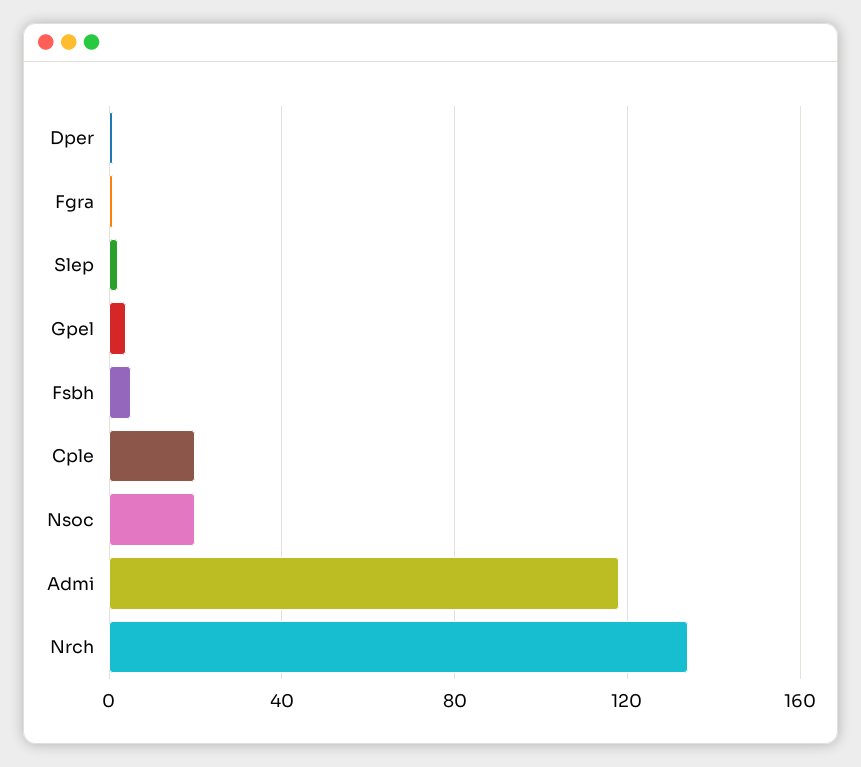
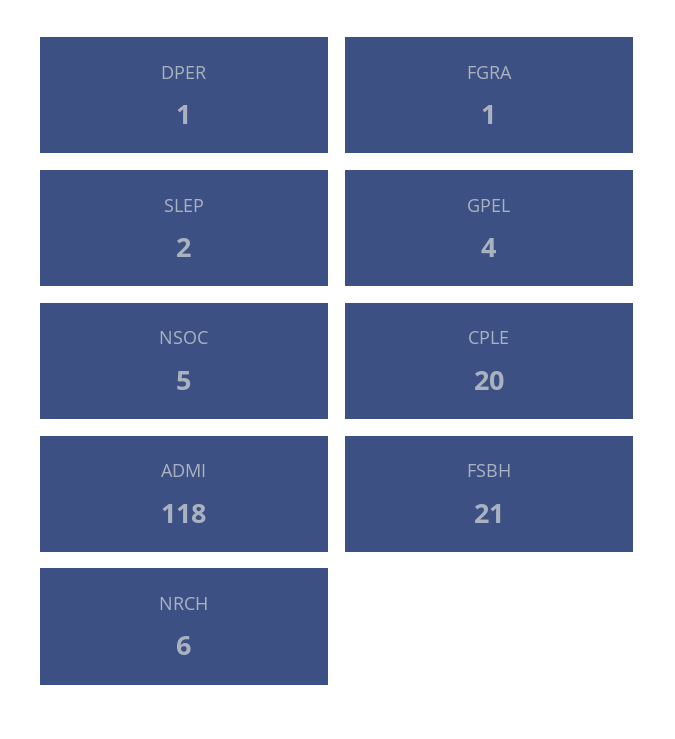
Fsbh: 5 -> 21
Nsoc: 20 -> 5
Nrch: 135 -> 6

